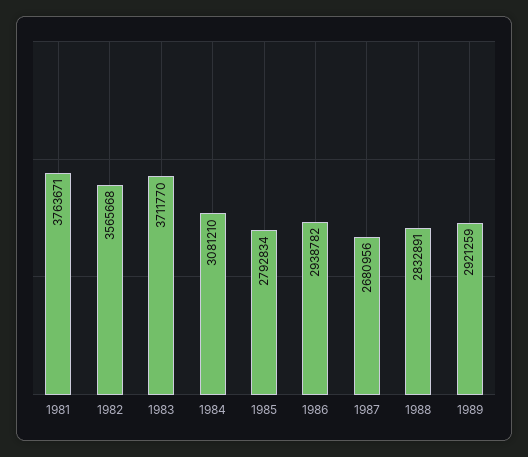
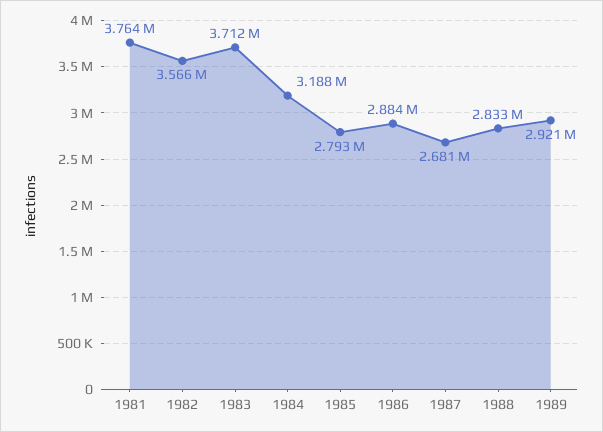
1984: 3081210 -> 3188000
1986: 2938782 -> 2884000

